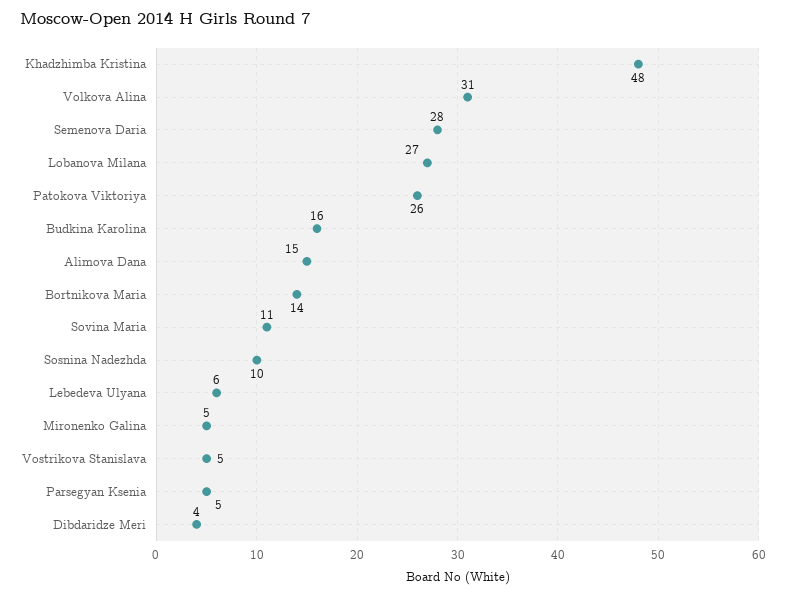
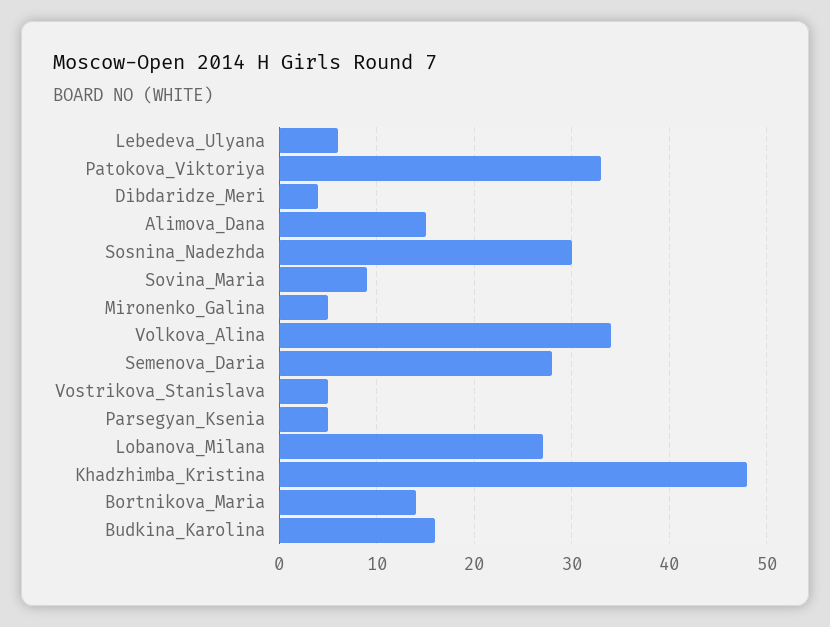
Volkova Alina: 31 -> 34
Patokova Viktoriya: 26 -> 33
Sovina Maria: 11 -> 9
Sosnina Nadezhda: 10 -> 30

